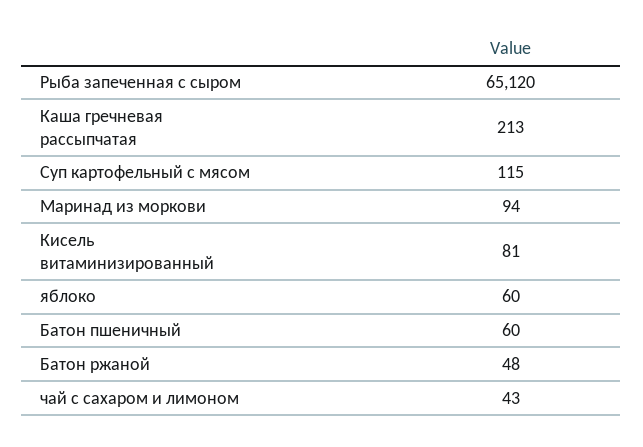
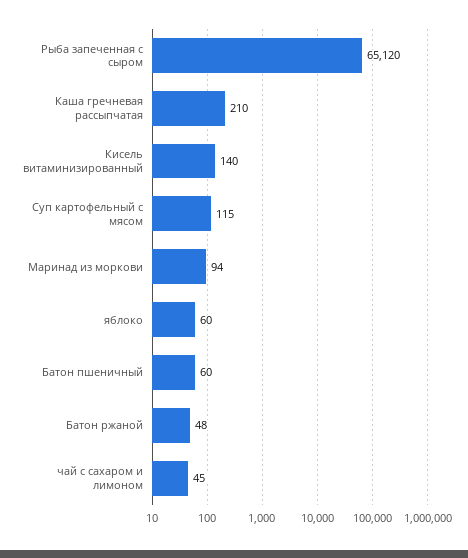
Каша гречневая рассыпчатая: 213 -> 210
Кисель витаминизированный: 81 -> 140
чай с сахаром и лимоном: 43 -> 45

